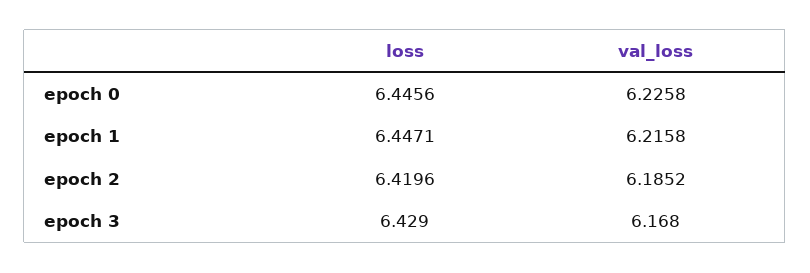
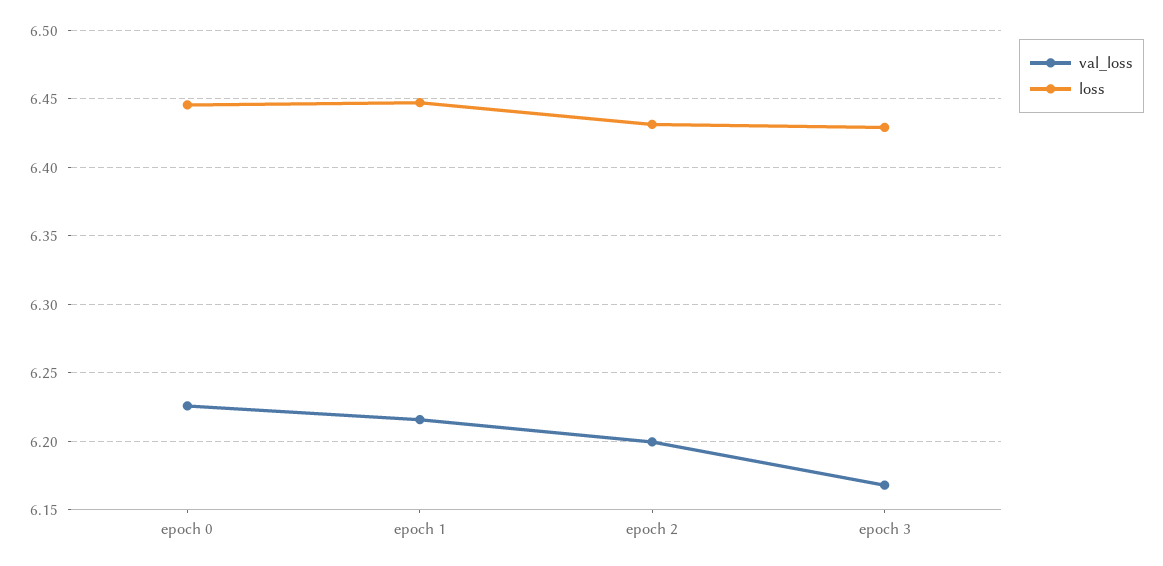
loss, epoch 2: 6.4196 -> 6.43
val_loss, epoch 2: 6.1852 -> 6.2

